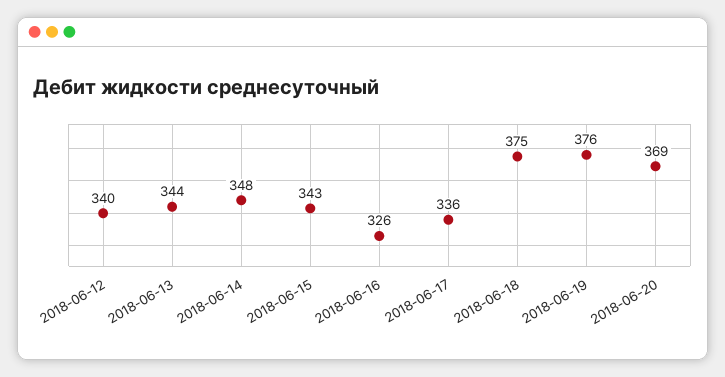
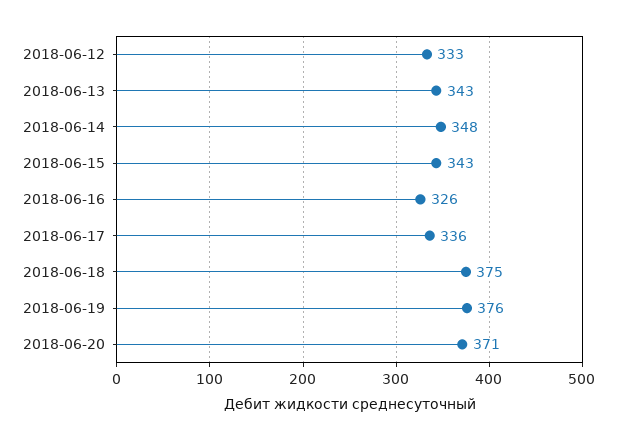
2018-06-12: 340 -> 333
2018-06-13: 344 -> 343
2018-06-20: 369 -> 371

